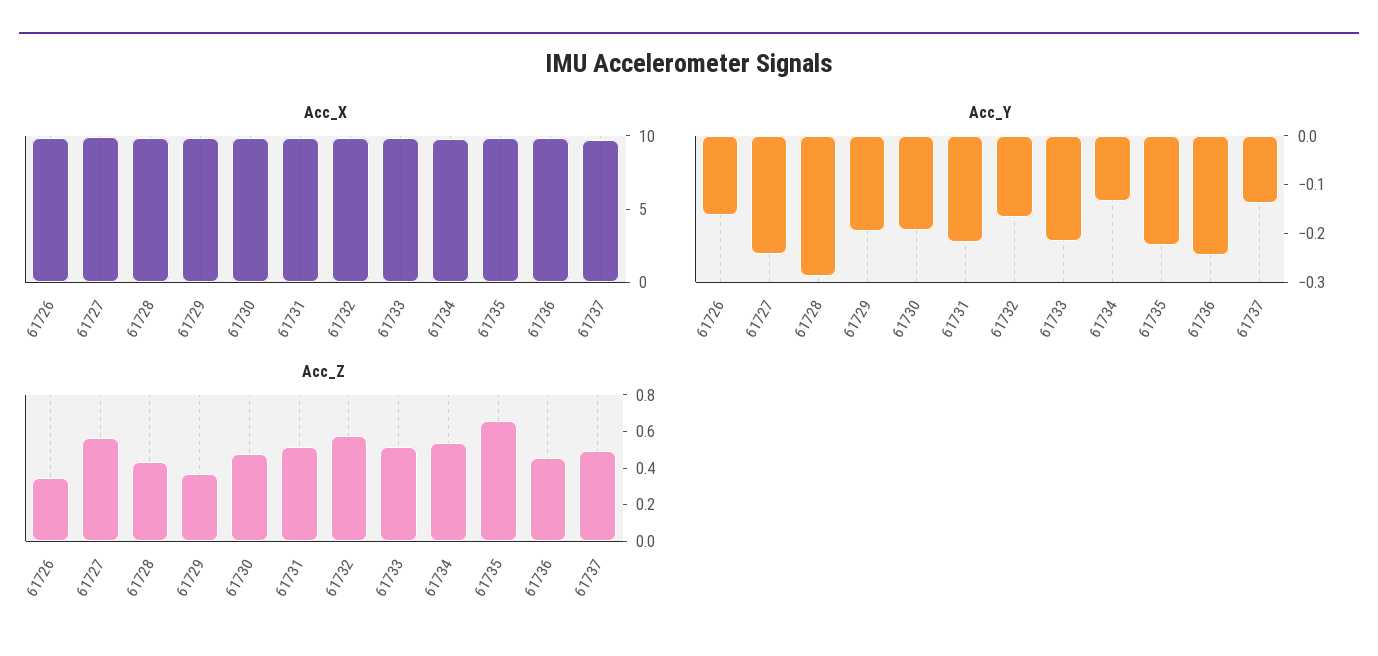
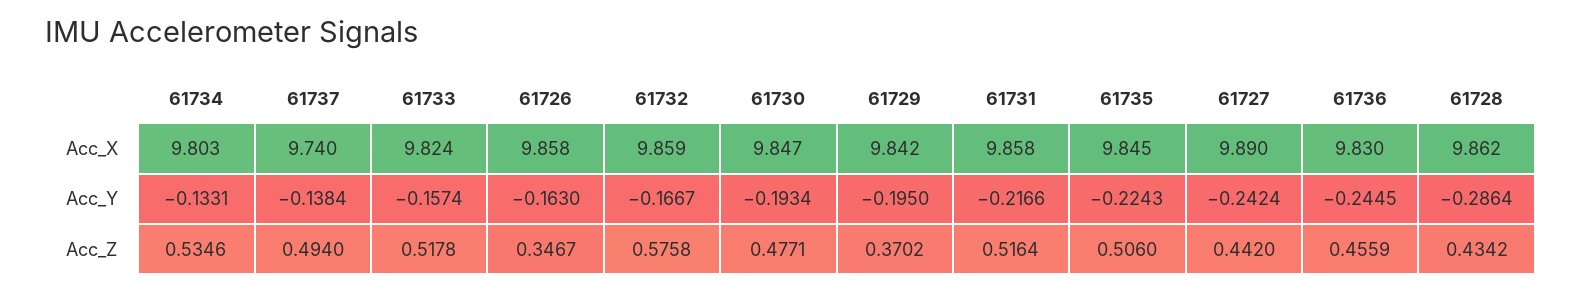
Acc_Y, 61733: -0.22 -> -0.1574
Acc_Z, 61727: 0.55 -> 0.442
Acc_Z, 61735: 0.65 -> 0.506

